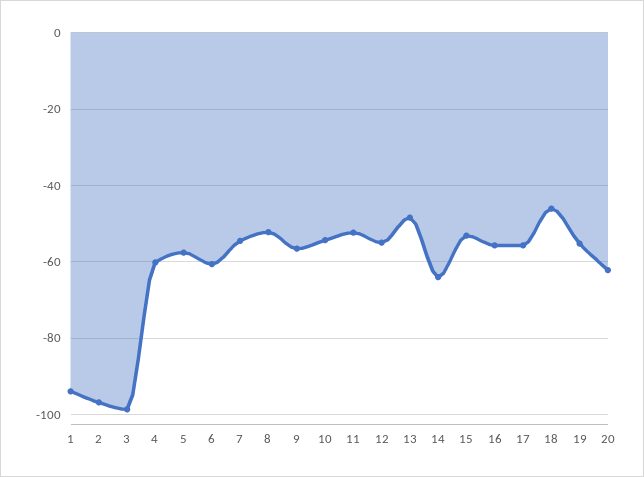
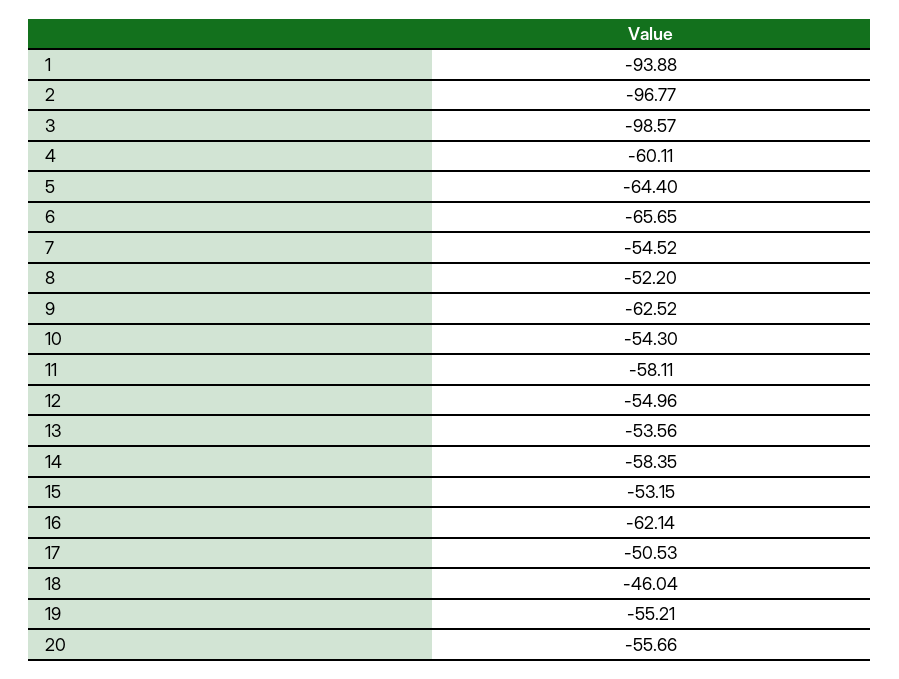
5: -58 -> -64.4
6: -60 -> -65.65
9: -56 -> -62.52
11: -52 -> -58.11
13: -48 -> -53.56
14: -64 -> -58.35
16: -56 -> -62.14
17: -56 -> -50.53
20: -62 -> -55.66

